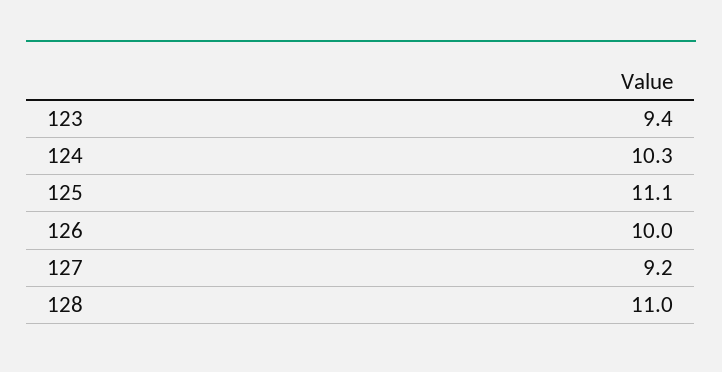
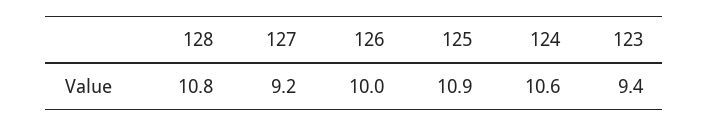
124: 10.3 -> 10.6
125: 11.1 -> 10.9
128: 11 -> 10.8

